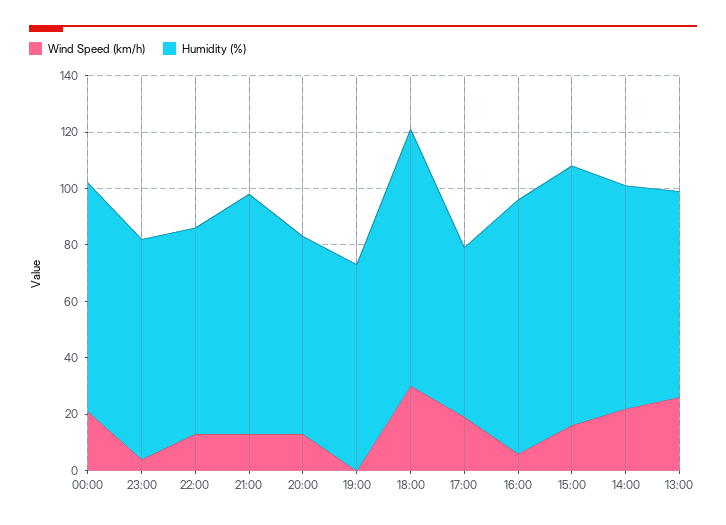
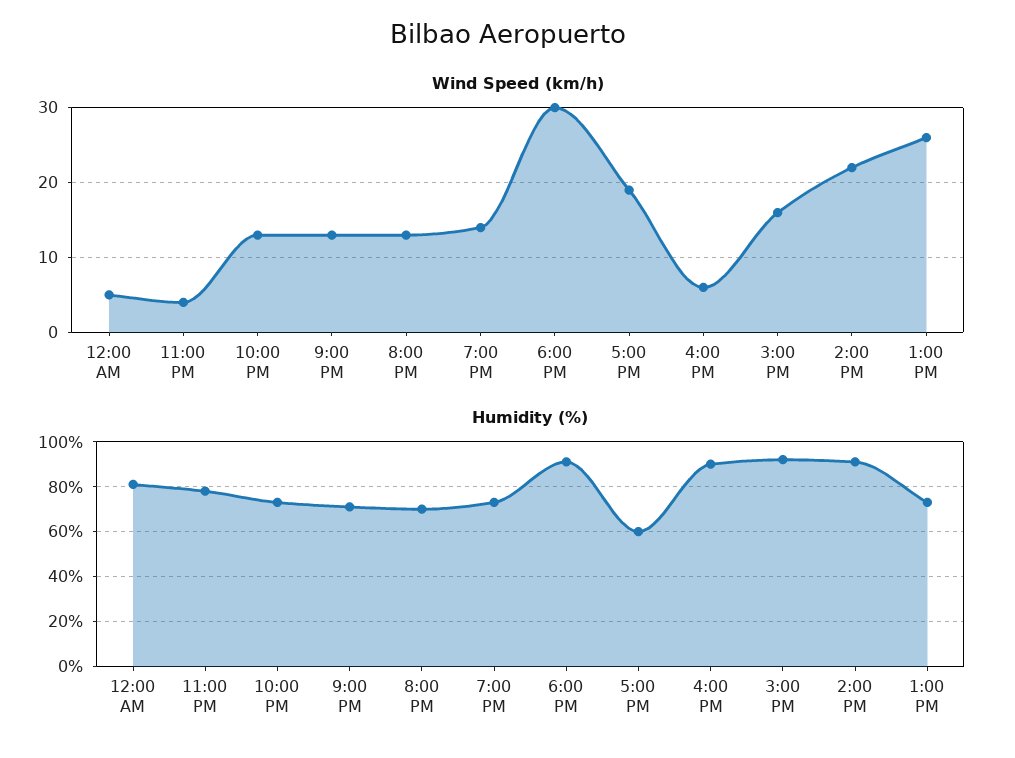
Wind Speed (km/h), 00:00: 20 -> 5
Humidity (%), 21:00: 85 -> 70
Wind Speed (km/h), 19:00: 0 -> 14
Humidity (%), 14:00: 80 -> 90

